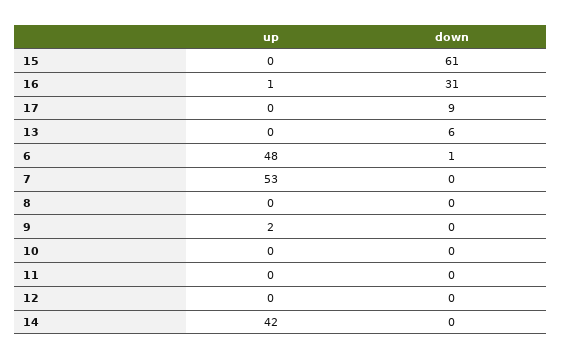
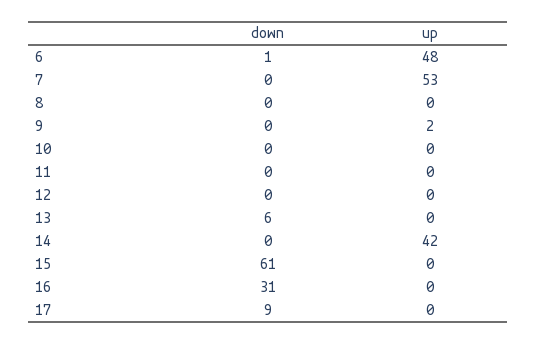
up, 16: 1 -> 0

